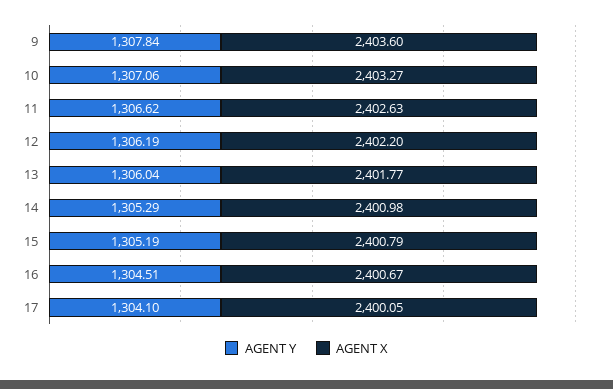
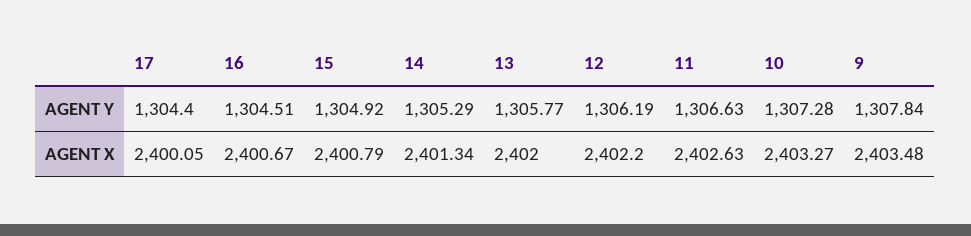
AGENT X, 9: 2403.6 -> 2403.48
AGENT Y, 10: 1307.06 -> 1307.28
AGENT Y, 11: 1306.62 -> 1306.63
AGENT Y, 13: 1306.04 -> 1305.77
AGENT X, 13: 2401.77 -> 2402
AGENT X, 14: 2400.98 -> 2401.34
AGENT Y, 15: 1305.19 -> 1304.92
AGENT Y, 17: 1304.1 -> 1304.4

